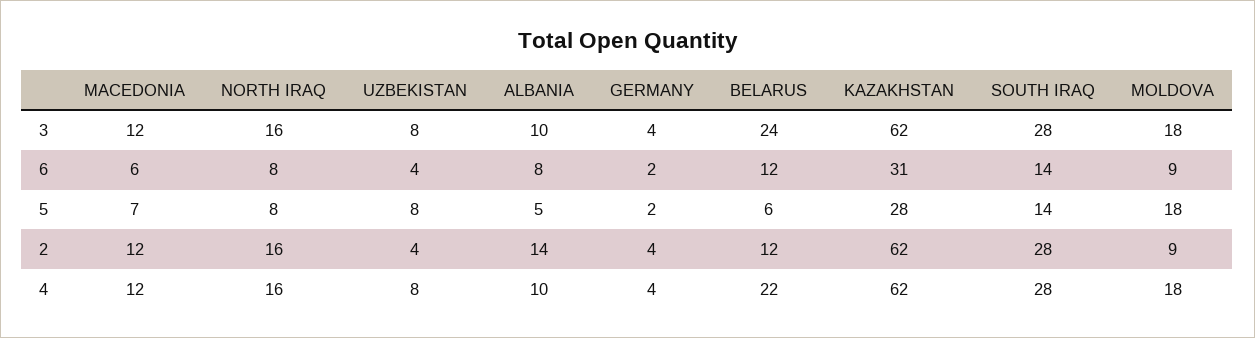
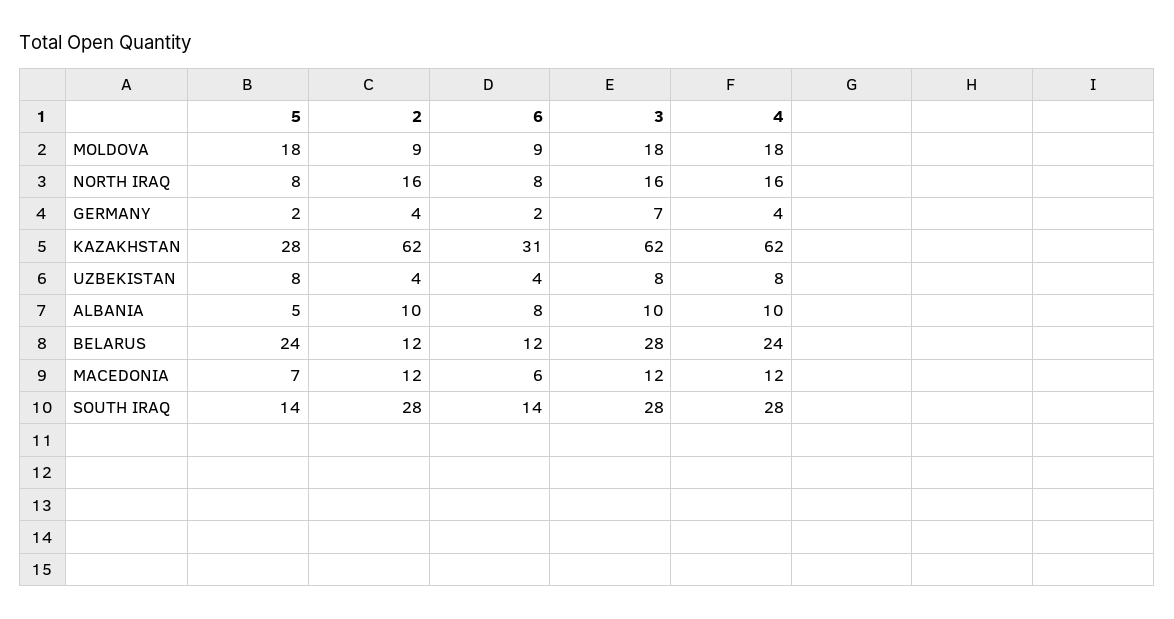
GERMANY, 3: 4 -> 7
BELARUS, 3: 24 -> 28
BELARUS, 5: 6 -> 24
ALBANIA, 2: 14 -> 10
BELARUS, 4: 22 -> 24

